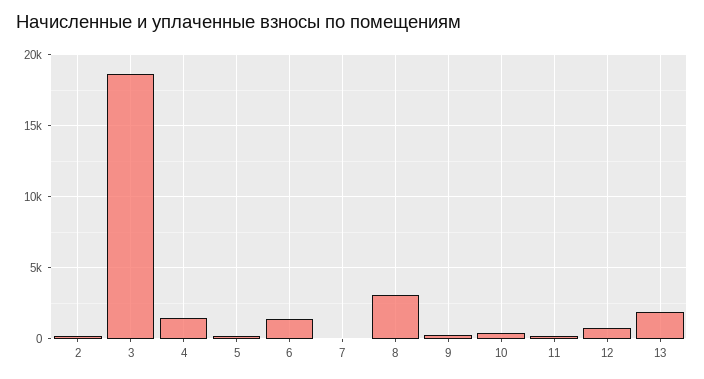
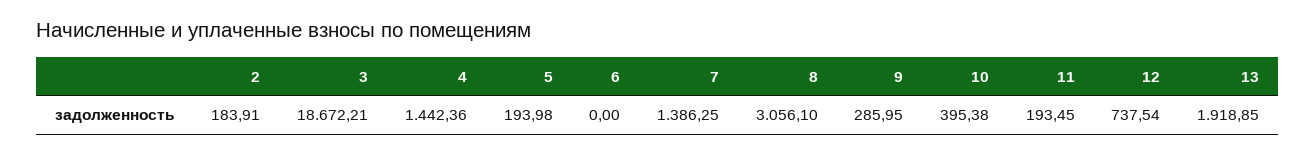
6: 1500 -> 0
7: 0 -> 1386.25

